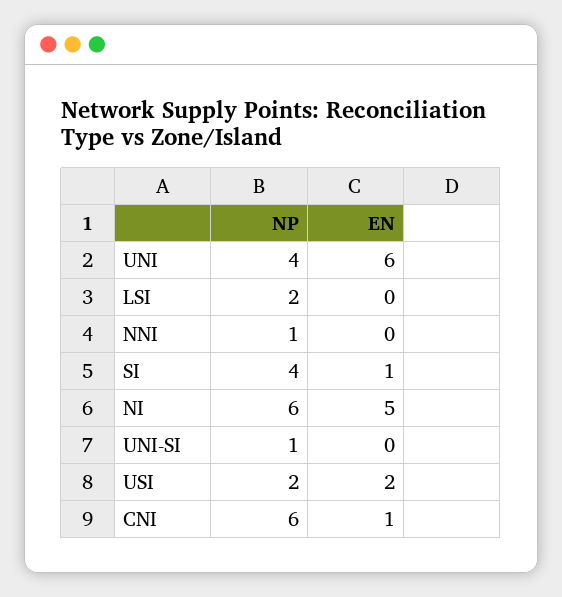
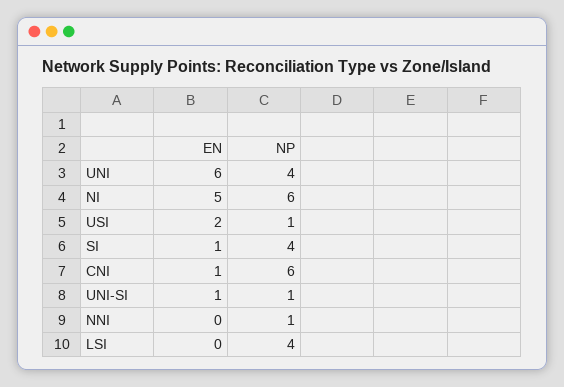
NP, LSI: 2 -> 4
EN, UNI-SI: 0 -> 1
NP, USI: 2 -> 1

